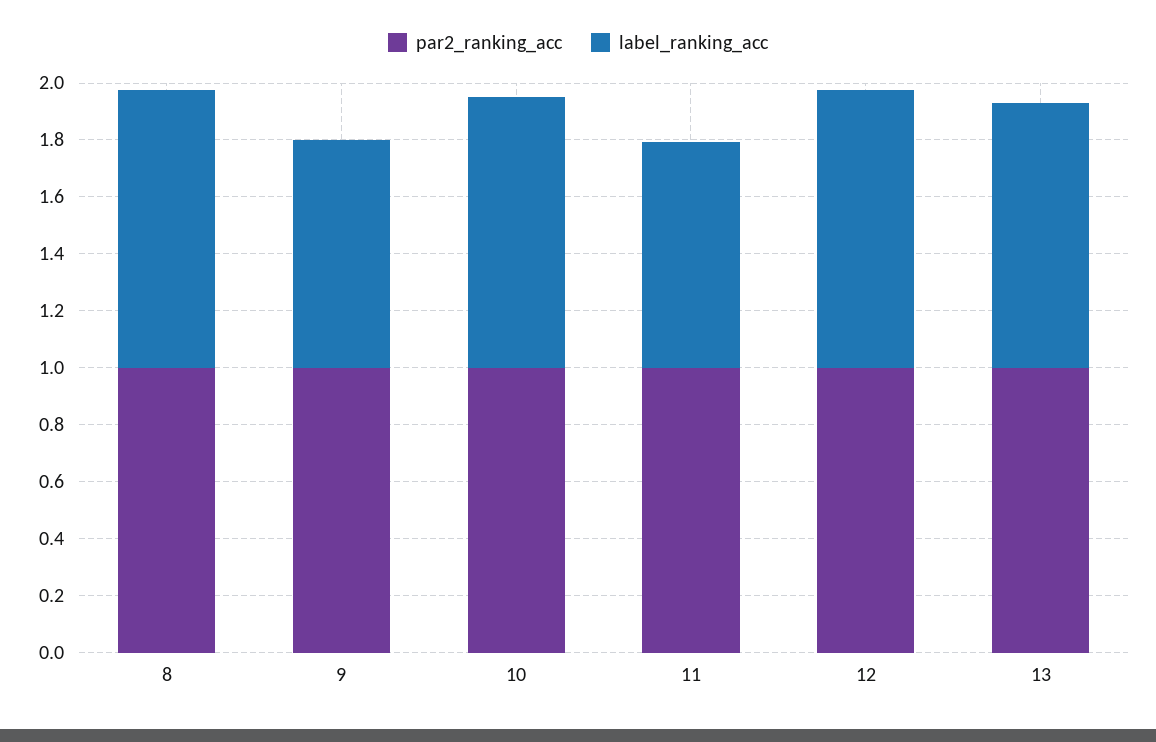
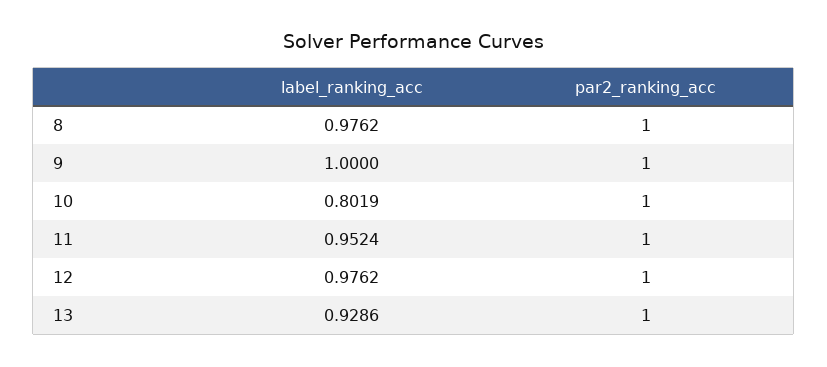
label_ranking_acc, 9: 0.8 -> 1
label_ranking_acc, 10: 0.95 -> 0.8019
label_ranking_acc, 11: 0.8 -> 0.9524

